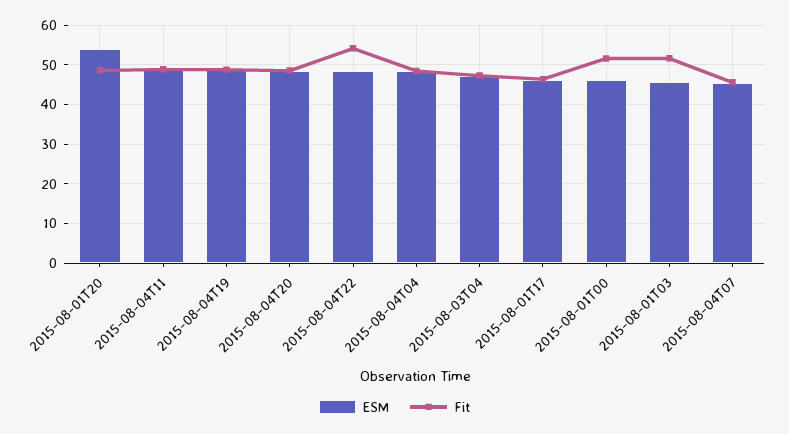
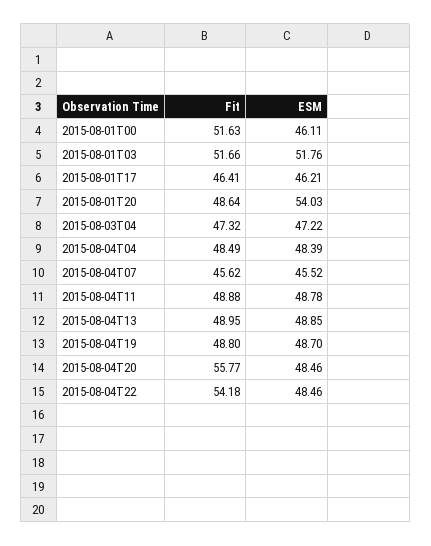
Fit, 2015-08-04T20: 48 -> 55.77
ESM, 2015-08-01T03: 46 -> 51.76
Fit, 2015-08-04T13: none -> 48.95
ESM, 2015-08-04T13: none -> 48.85

